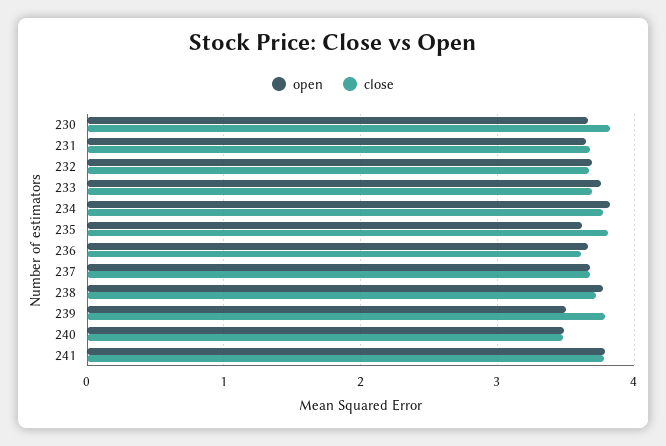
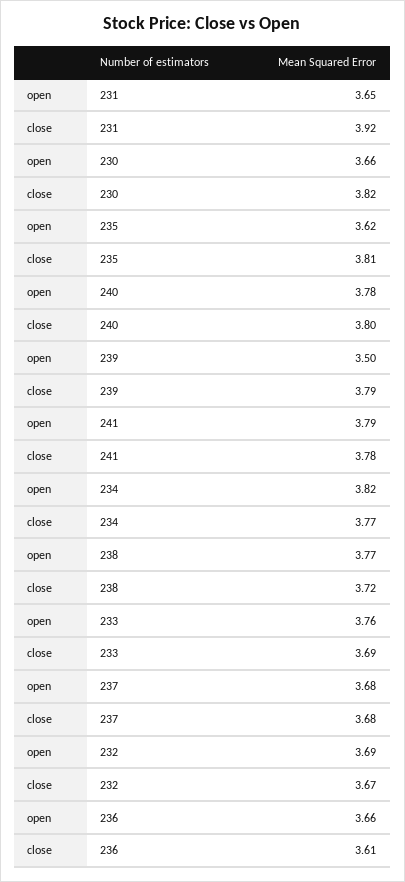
close, 231: 3.7 -> 3.92
open, 240: 3.5 -> 3.78
close, 240: 3.5 -> 3.8

